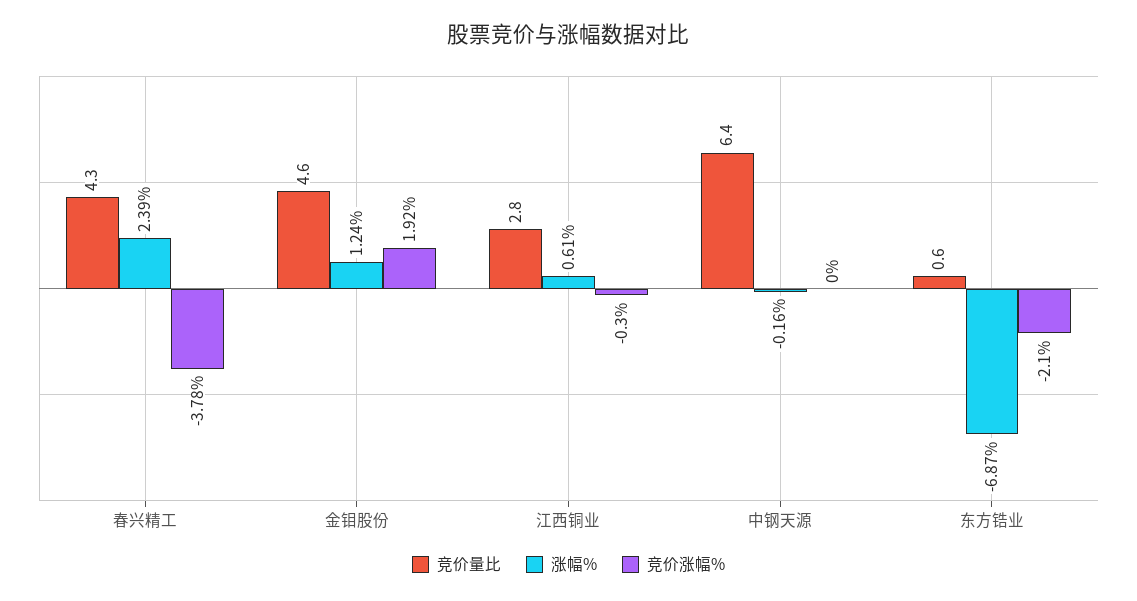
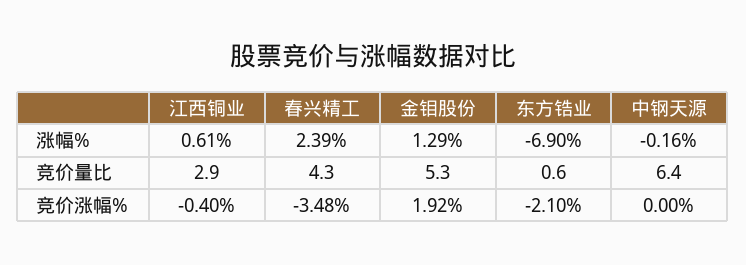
竞价涨幅%, 春兴精工: -3.78 -> -3.48
竞价量比, 金钼股份: 4.6 -> 5.3
涨幅%, 金钼股份: 1.24 -> 1.29
竞价量比, 江西铜业: 2.8 -> 2.9
竞价涨幅%, 江西铜业: -0.3 -> -0.4
涨幅%, 东方锆业: -6.87 -> -6.9

